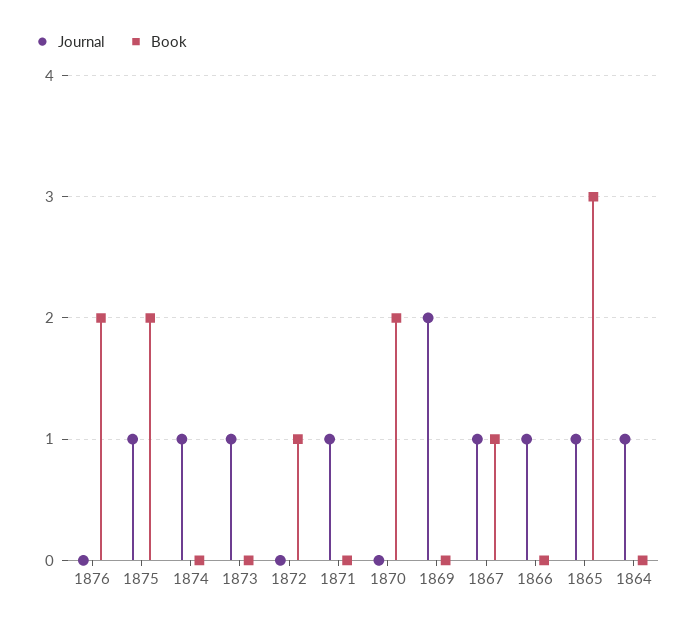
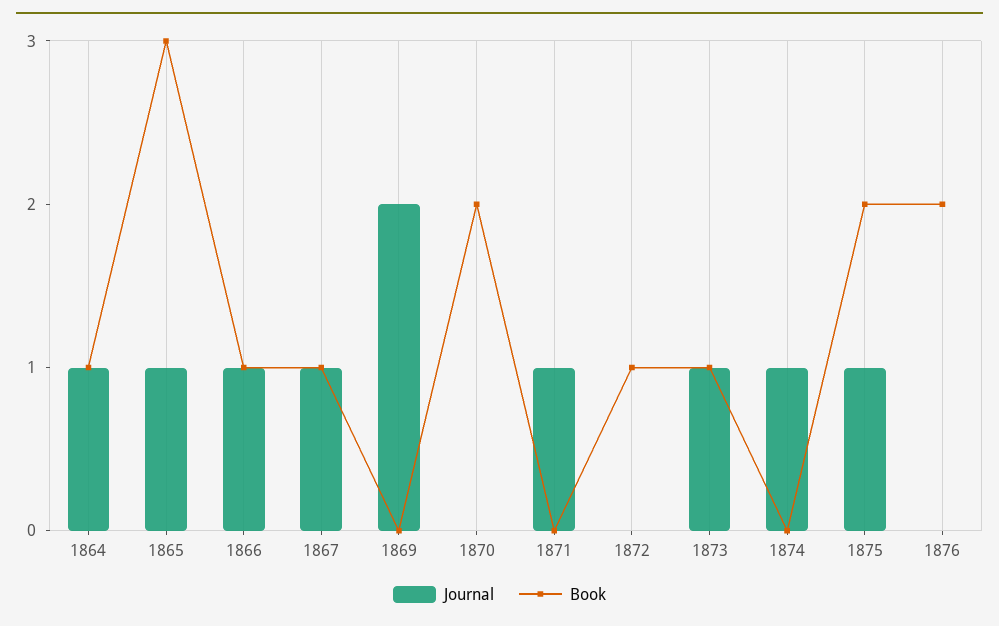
Book, 1873: 0 -> 1
Book, 1866: 0 -> 1
Book, 1864: 0 -> 1

